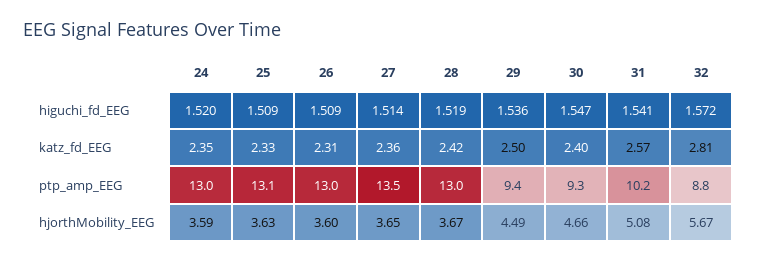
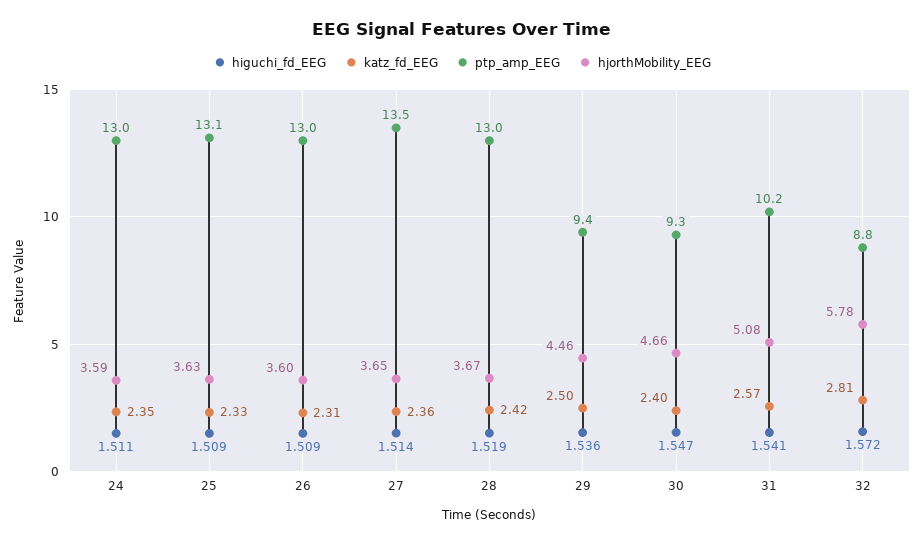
higuchi_fd_EEG, 24: 1.52 -> 1.511
hjorthMobility_EEG, 29: 4.49 -> 4.46
hjorthMobility_EEG, 32: 5.67 -> 5.78

